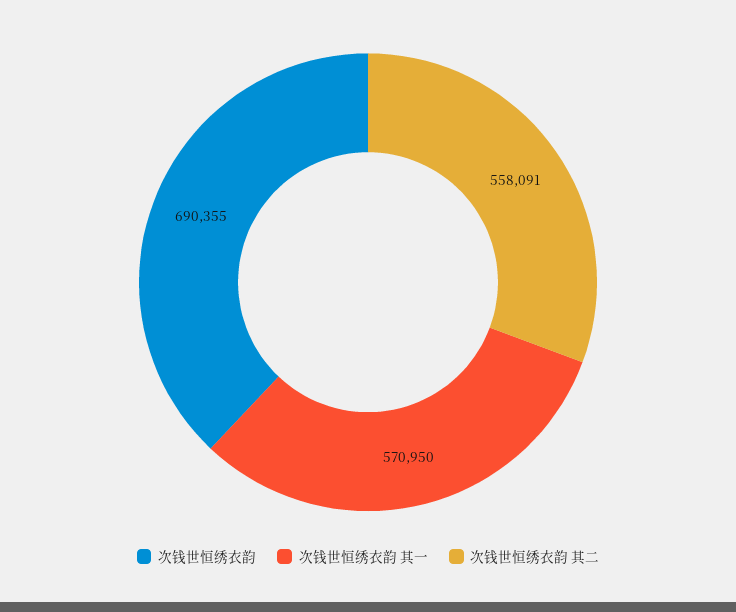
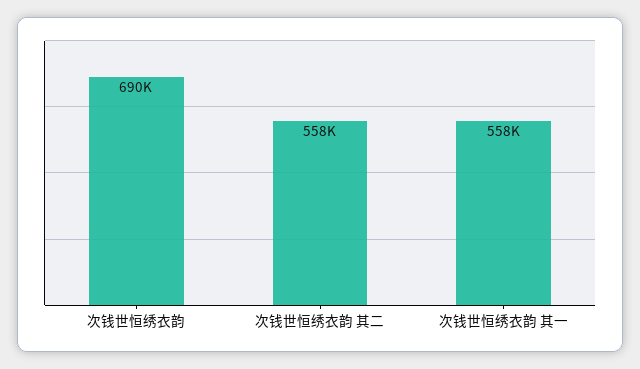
次钱世恒绣衣韵 其一: 570950 -> 558000

